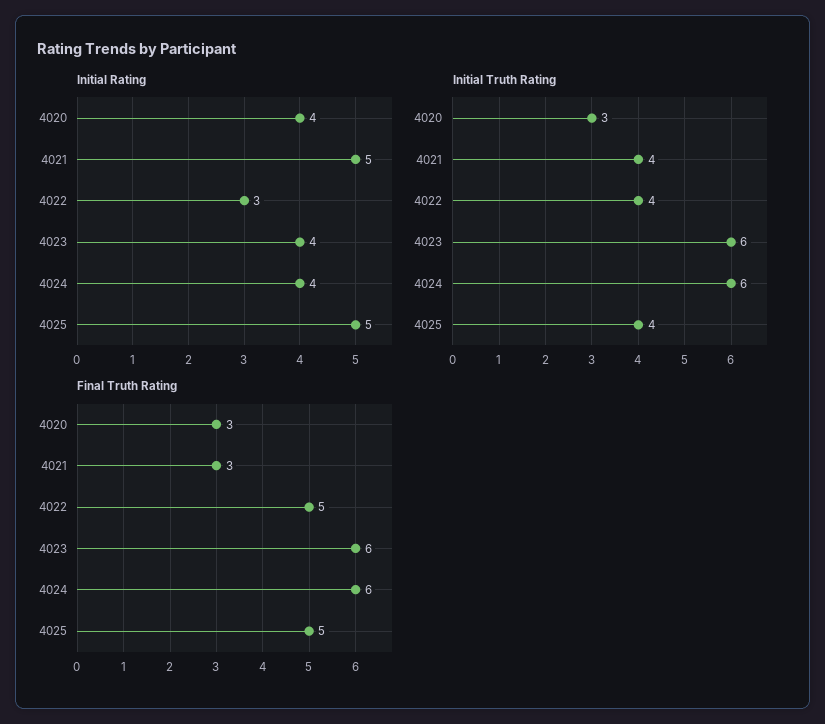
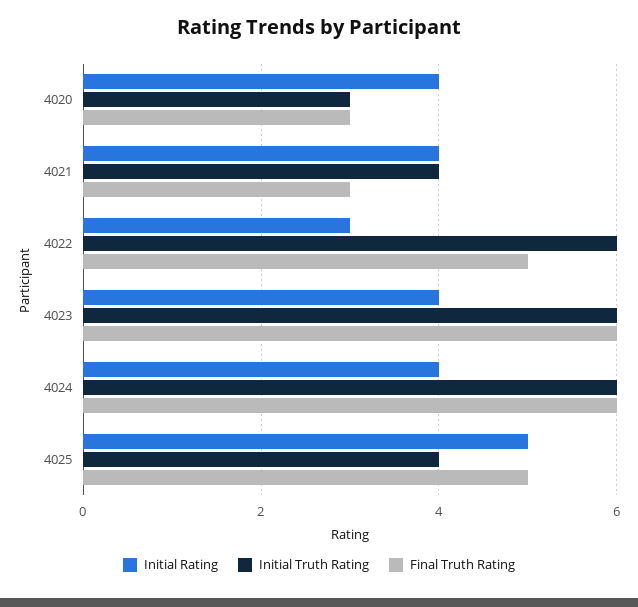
Initial Rating, 4021: 5 -> 4
Initial Truth Rating, 4022: 4 -> 6

